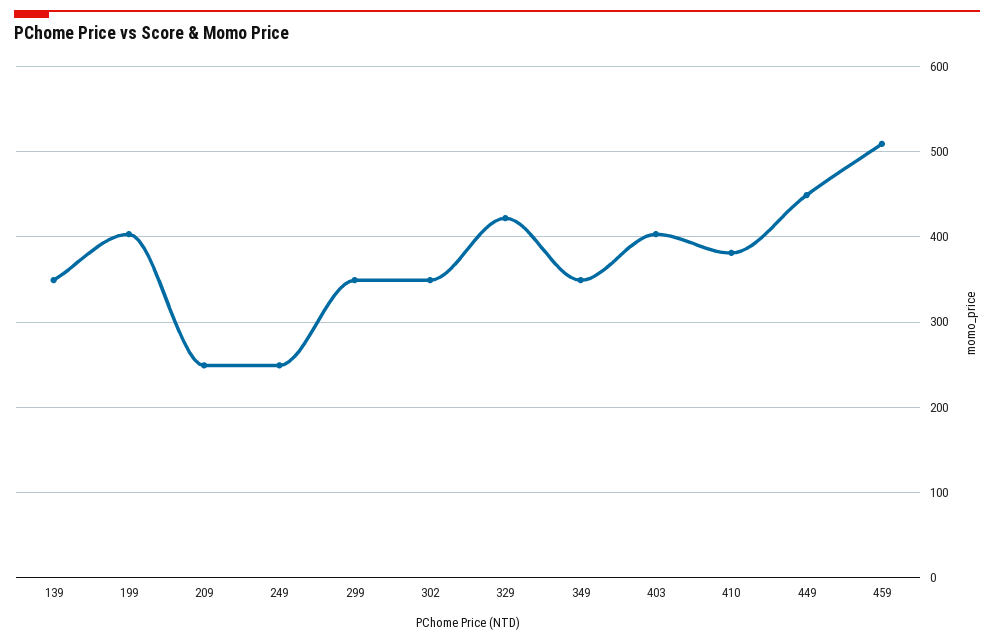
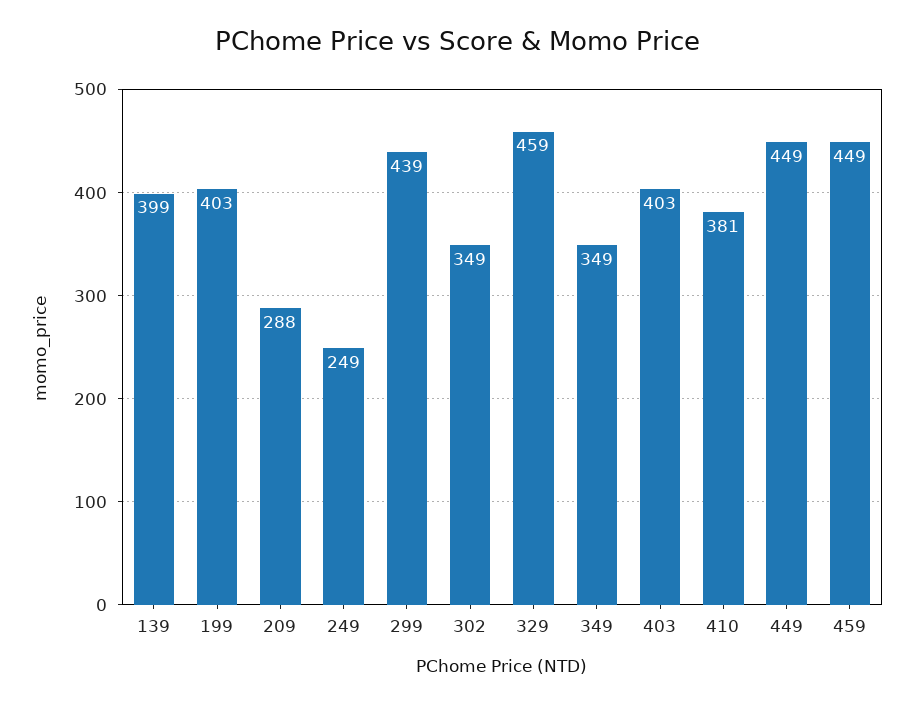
139: 350 -> 399
209: 250 -> 288
299: 350 -> 439
329: 420 -> 459
459: 510 -> 449

